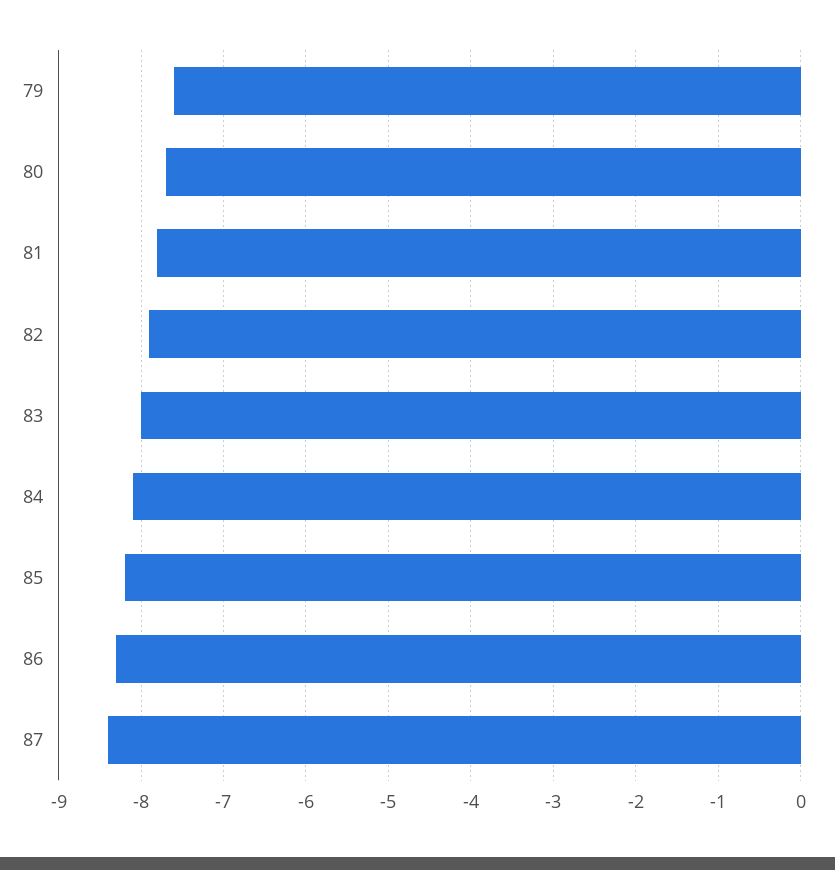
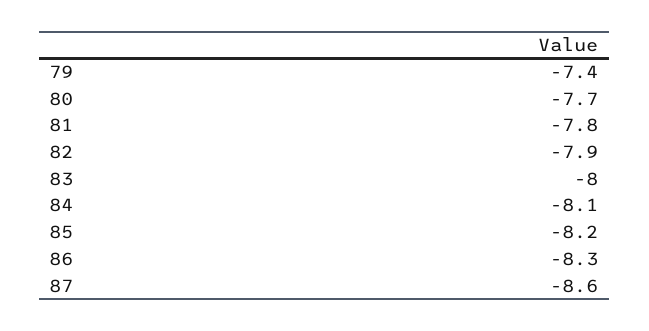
79: -7.6 -> -7.4
87: -8.4 -> -8.6

